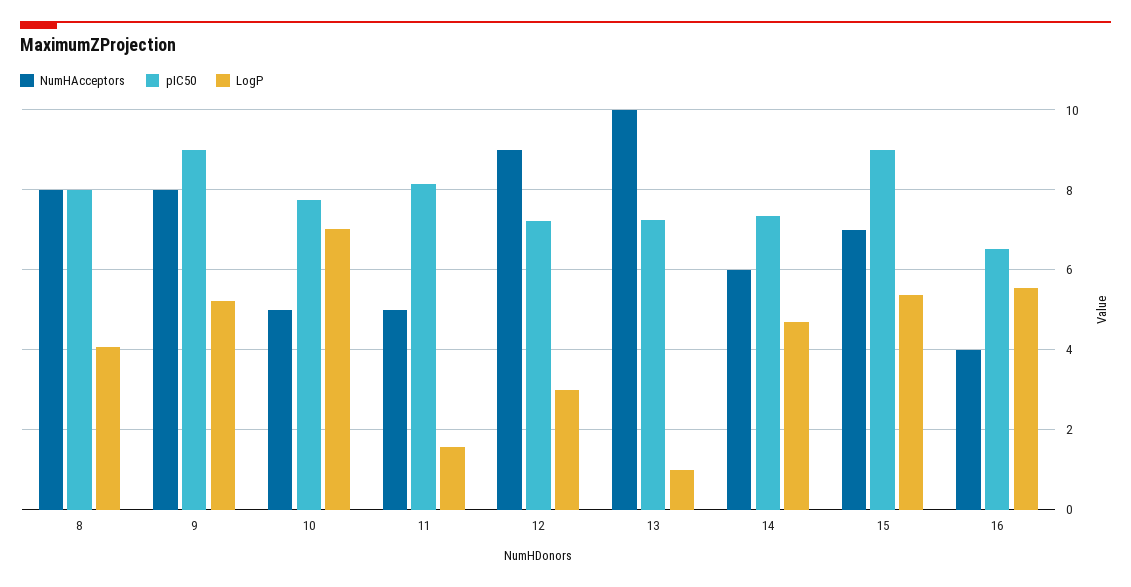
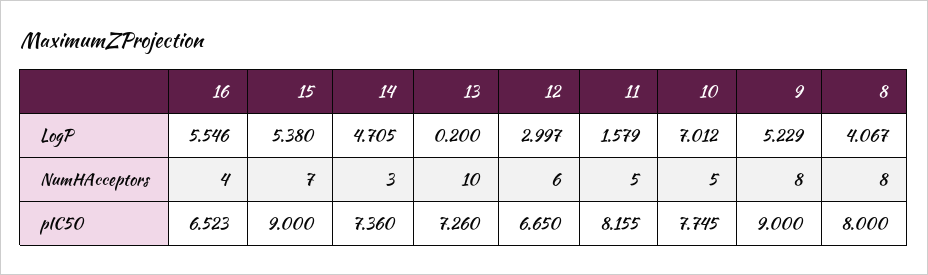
NumHAcceptors, 12: 9 -> 6
pIC50, 12: 7.2 -> 6.65
LogP, 13: 1 -> 0.2
NumHAcceptors, 14: 6 -> 3

